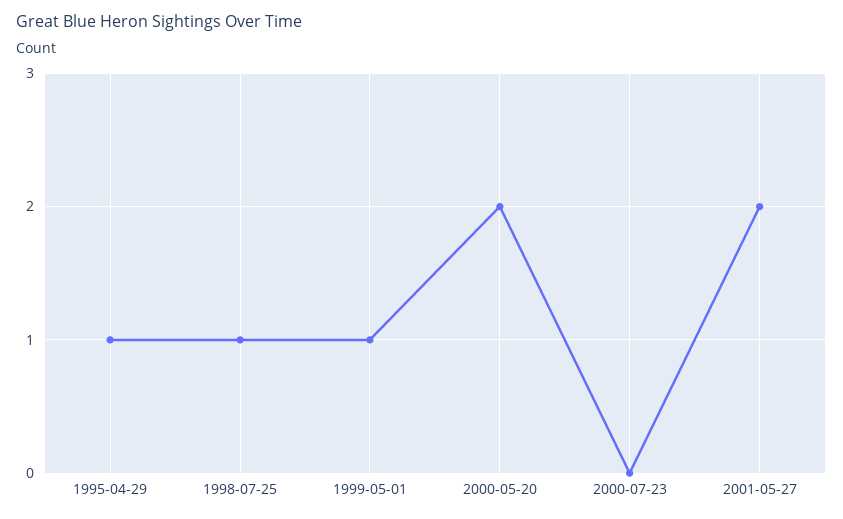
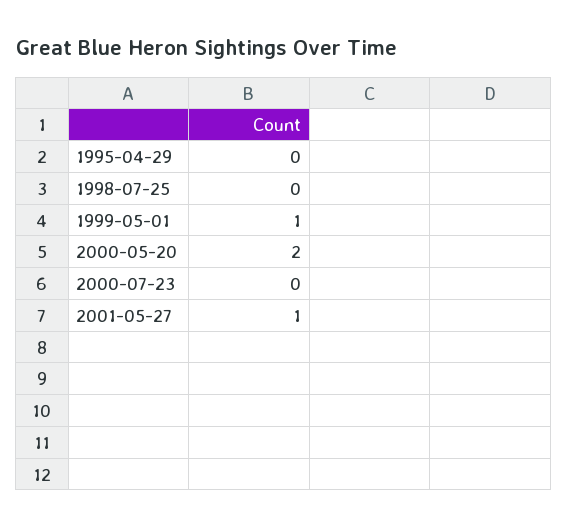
1995-04-29: 1 -> 0
1998-07-25: 1 -> 0
2001-05-27: 2 -> 1

